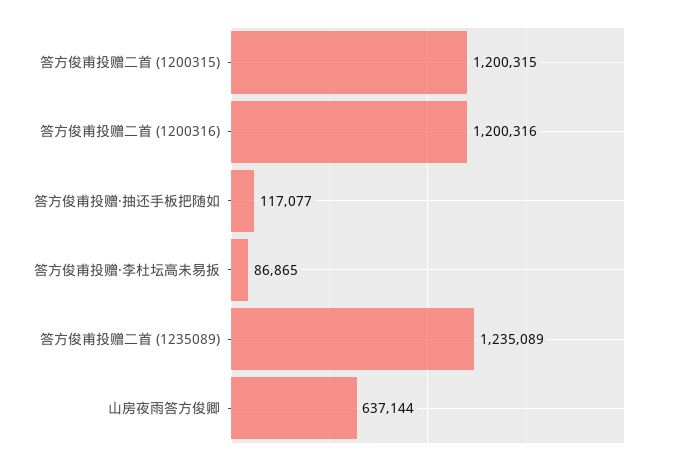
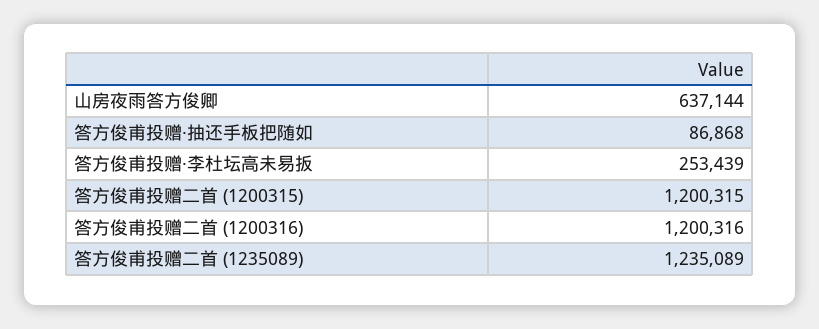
答方俊甫投赠·抽还手板把随如: 117077 -> 86868
答方俊甫投赠·李杜坛高未易扳: 86865 -> 253439

